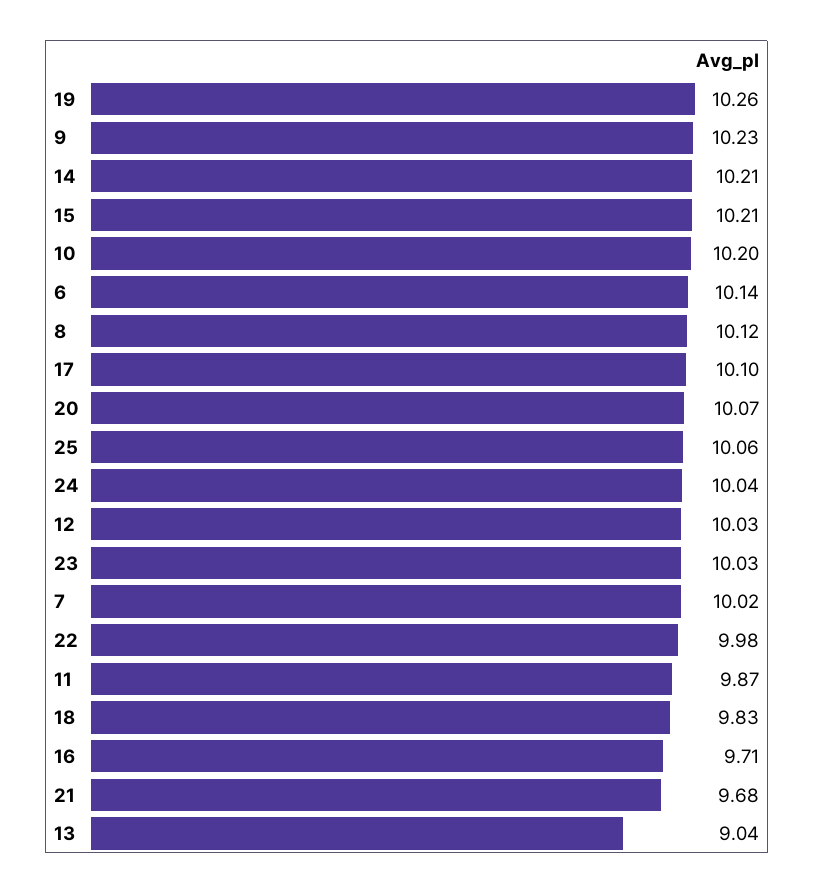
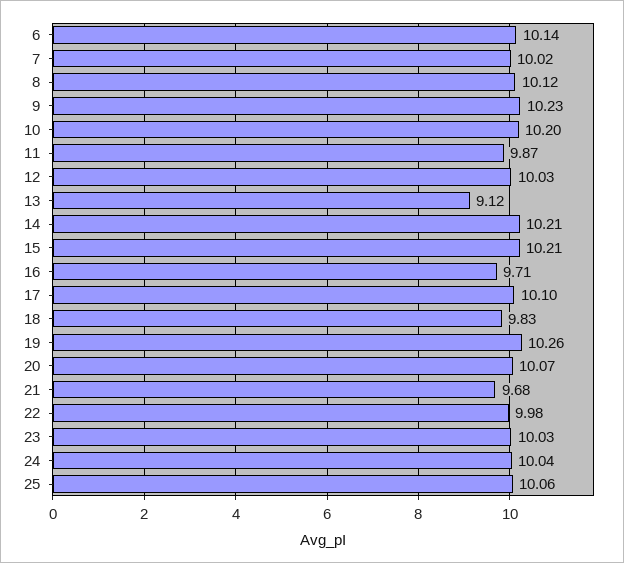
13: 9.04 -> 9.12

